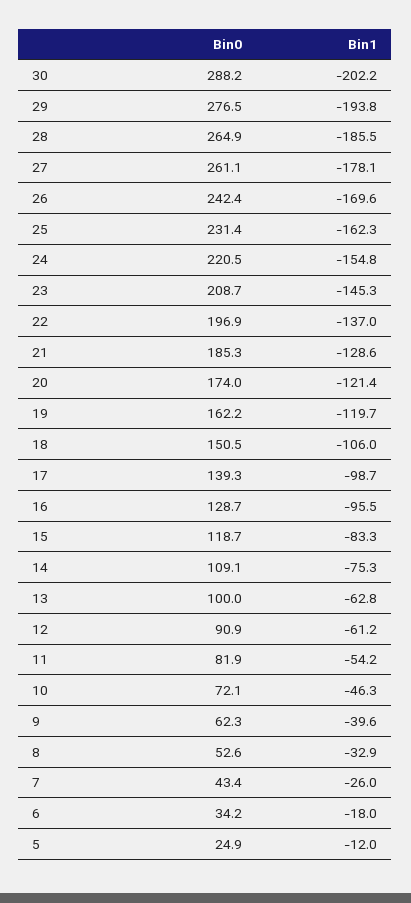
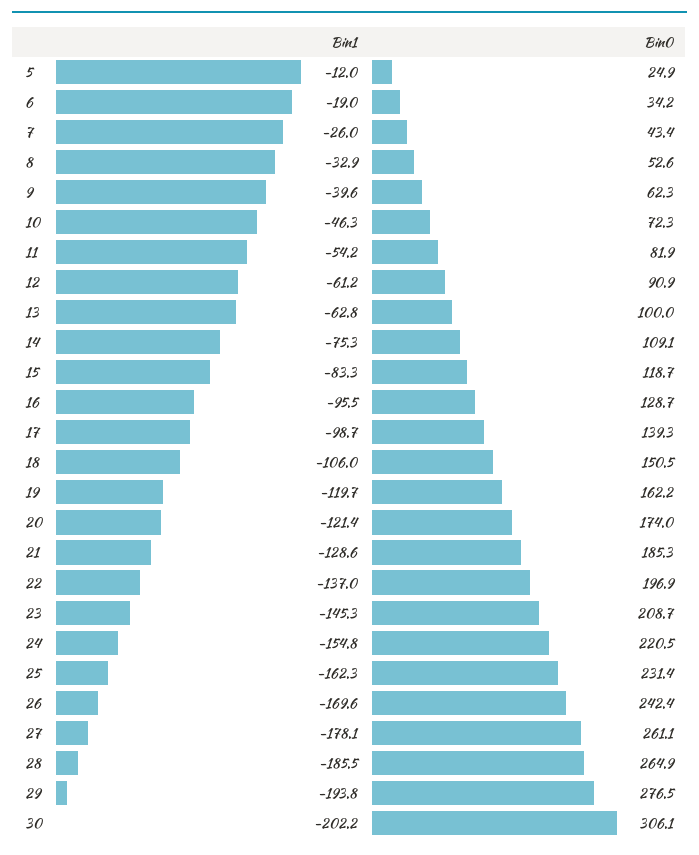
Bin0, 30: 288.2 -> 306.1
Bin0, 10: 72.1 -> 72.3
Bin1, 6: -18 -> -19

